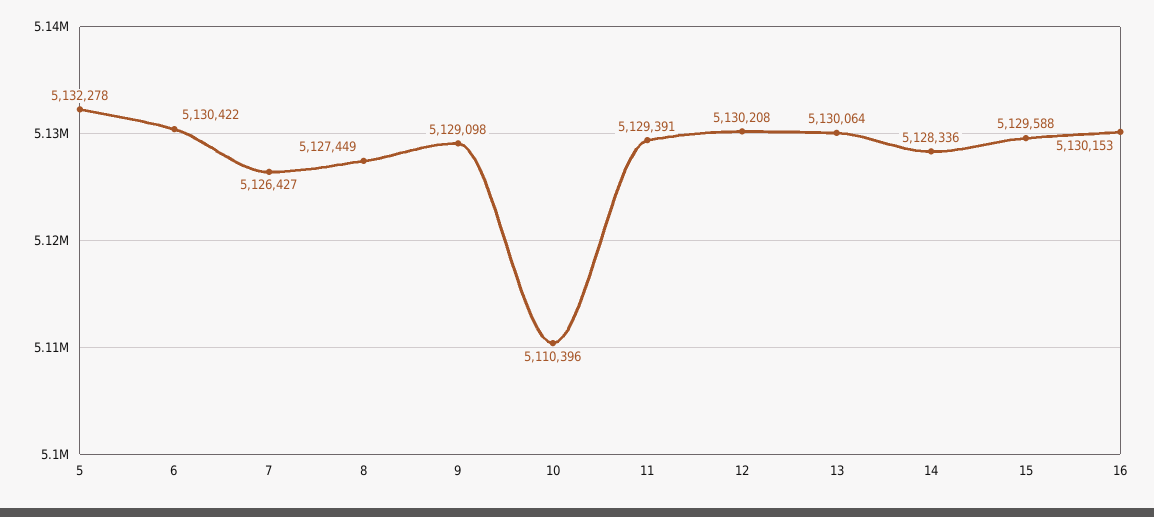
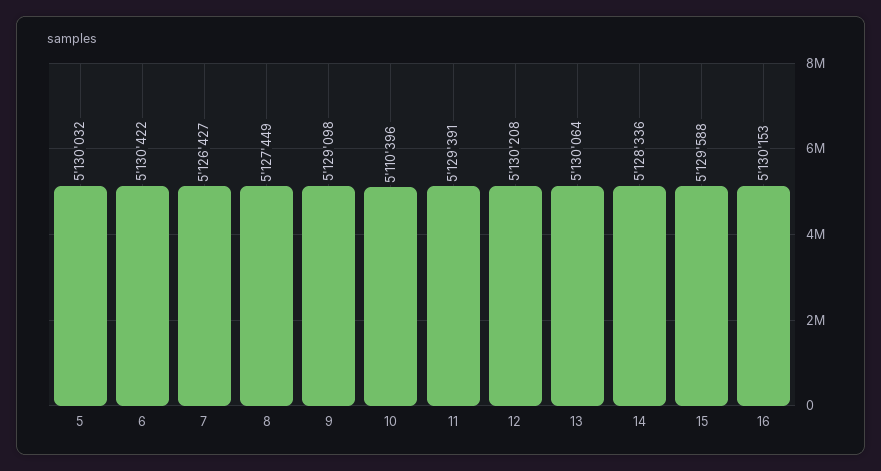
5: 5132278 -> 5130032

